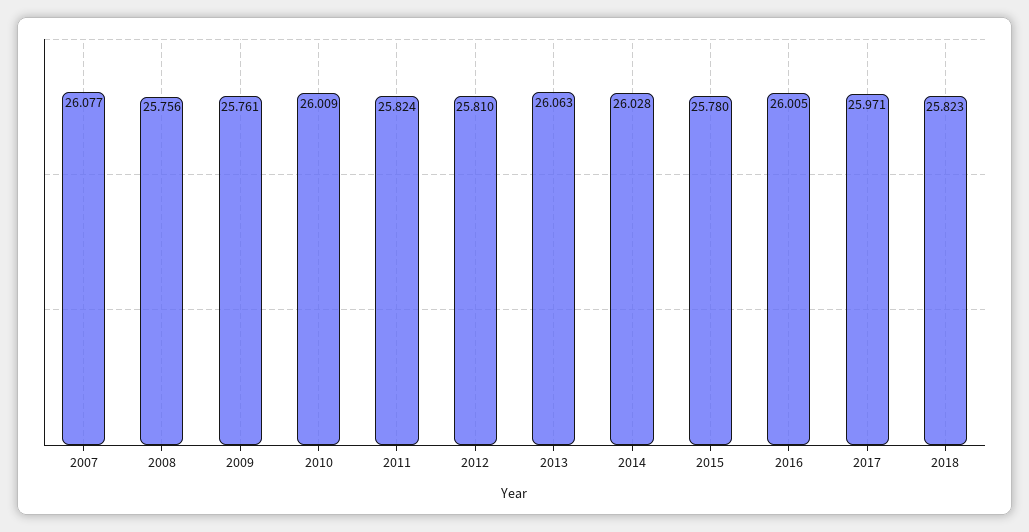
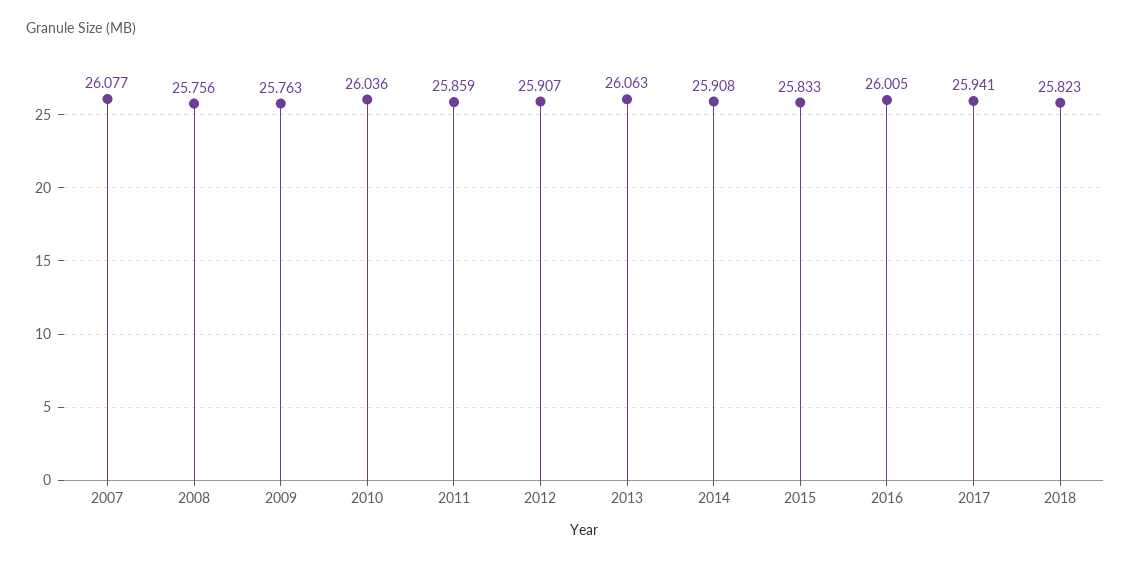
2009: 25.761 -> 25.763
2010: 26.009 -> 26.036
2011: 25.824 -> 25.859
2012: 25.81 -> 25.907
2014: 26.028 -> 25.908
2015: 25.78 -> 25.833
2017: 25.971 -> 25.941

